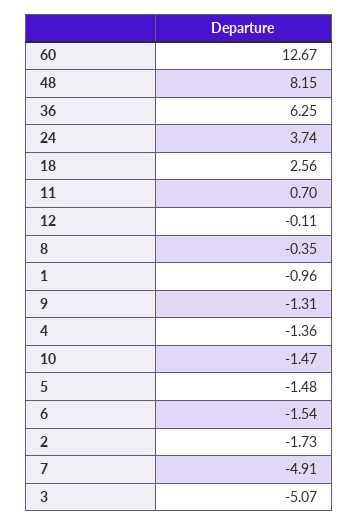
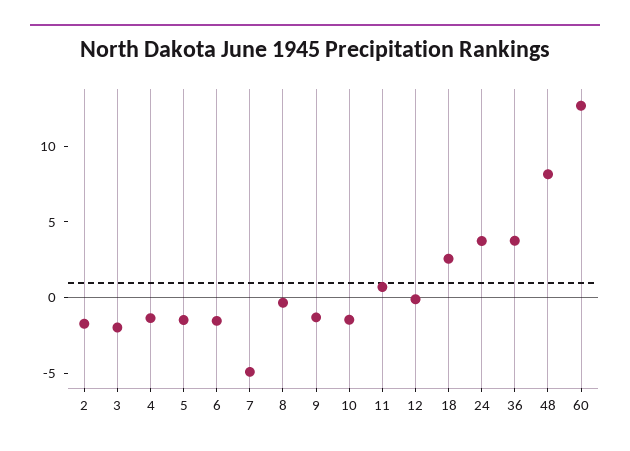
36: 6.25 -> 4
1: -0.96 -> none
3: -5.07 -> -2

